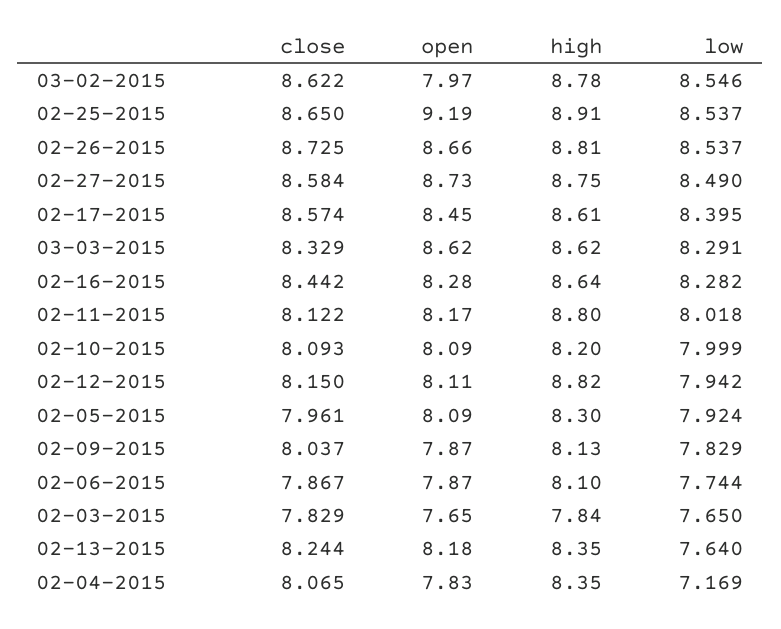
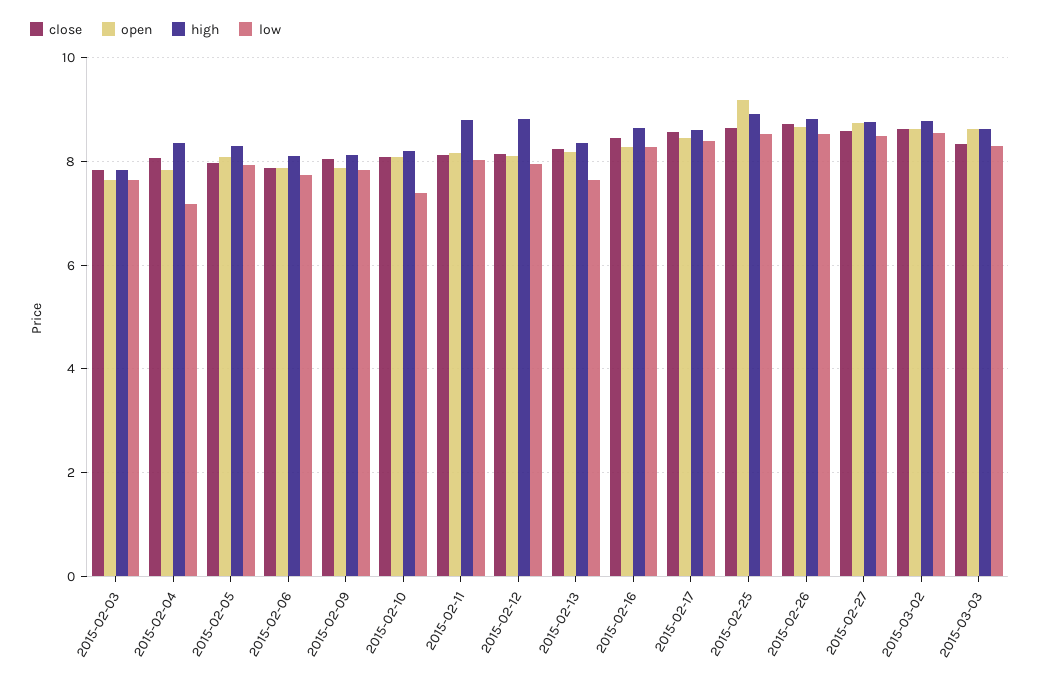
open, 03-02-2015: 7.97 -> 8.6
low, 02-10-2015: 7.999 -> 7.4

